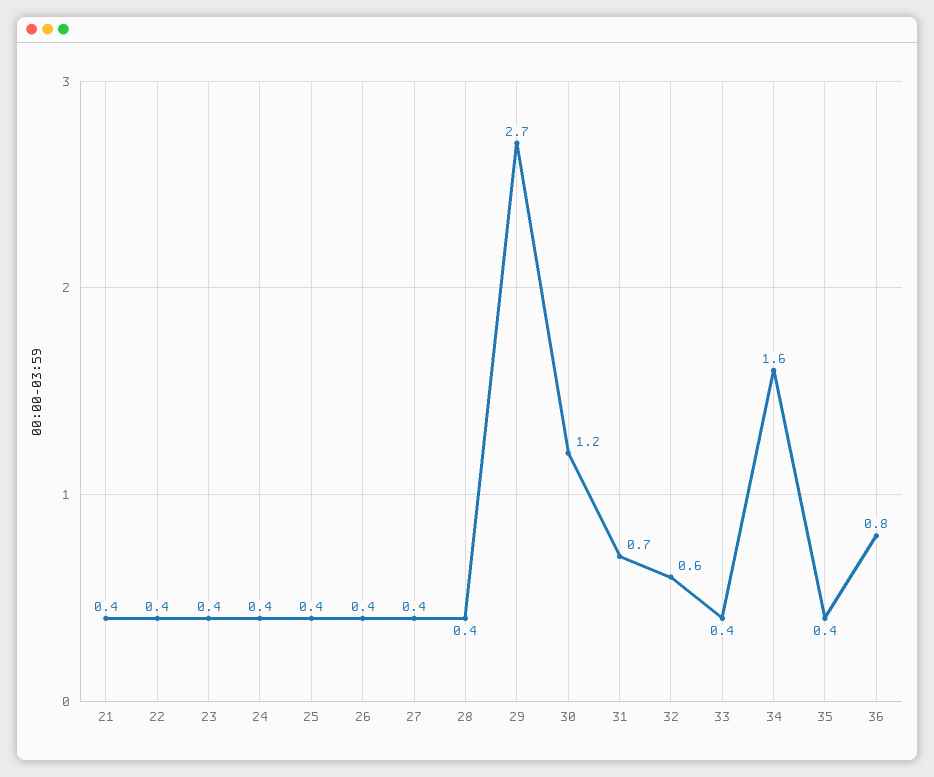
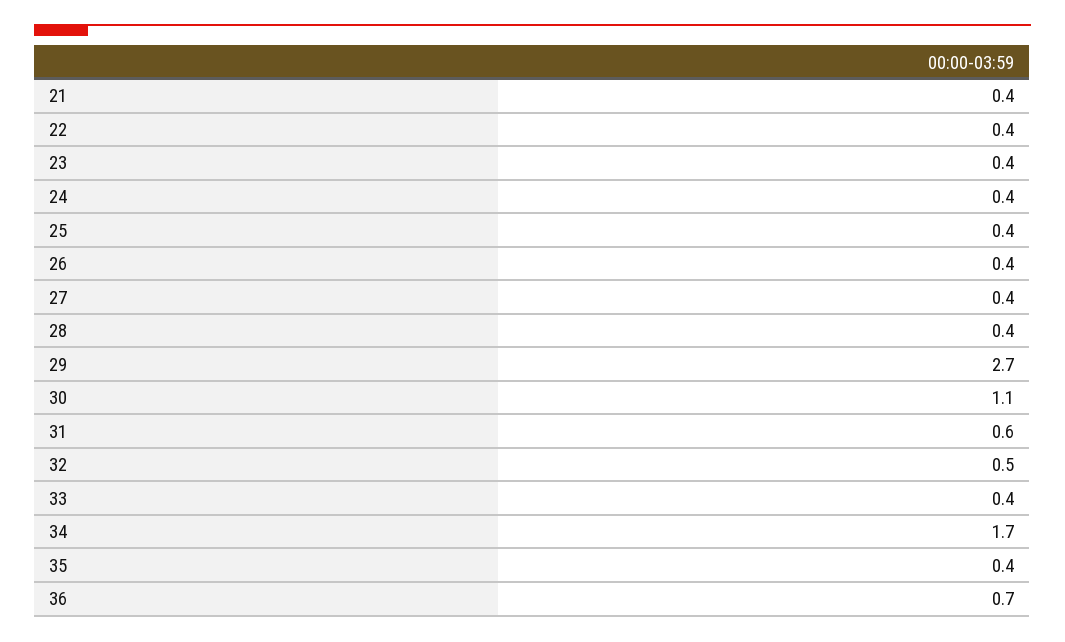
30: 1.2 -> 1.1
31: 0.7 -> 0.6
32: 0.6 -> 0.5
34: 1.6 -> 1.7
36: 0.8 -> 0.7

